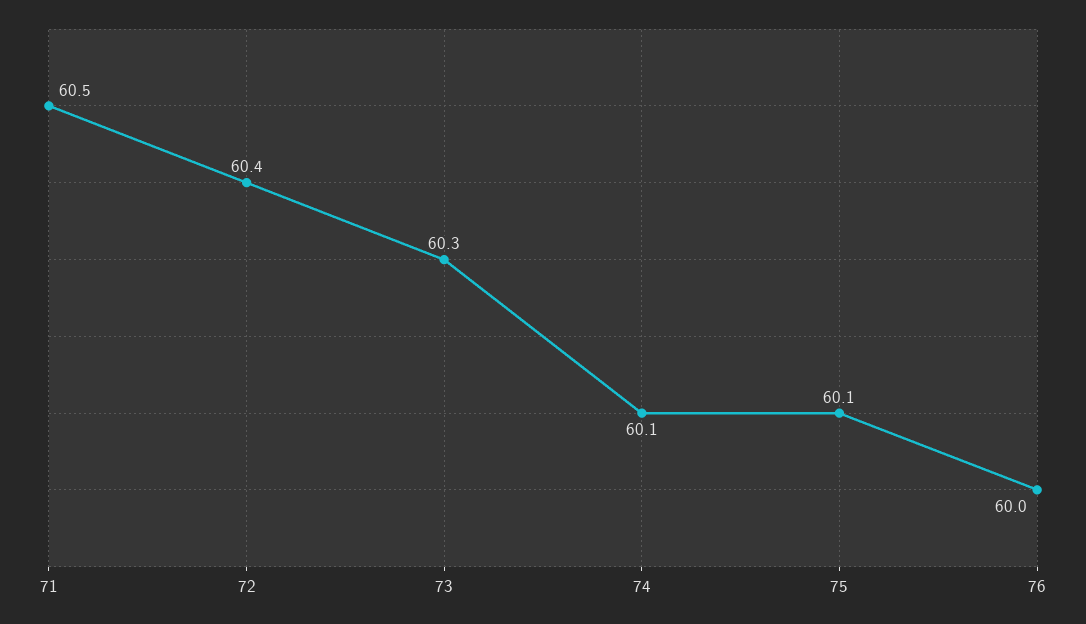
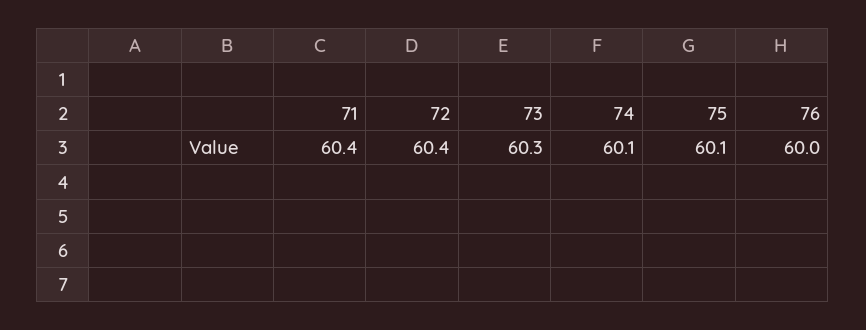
71: 60.5 -> 60.4

